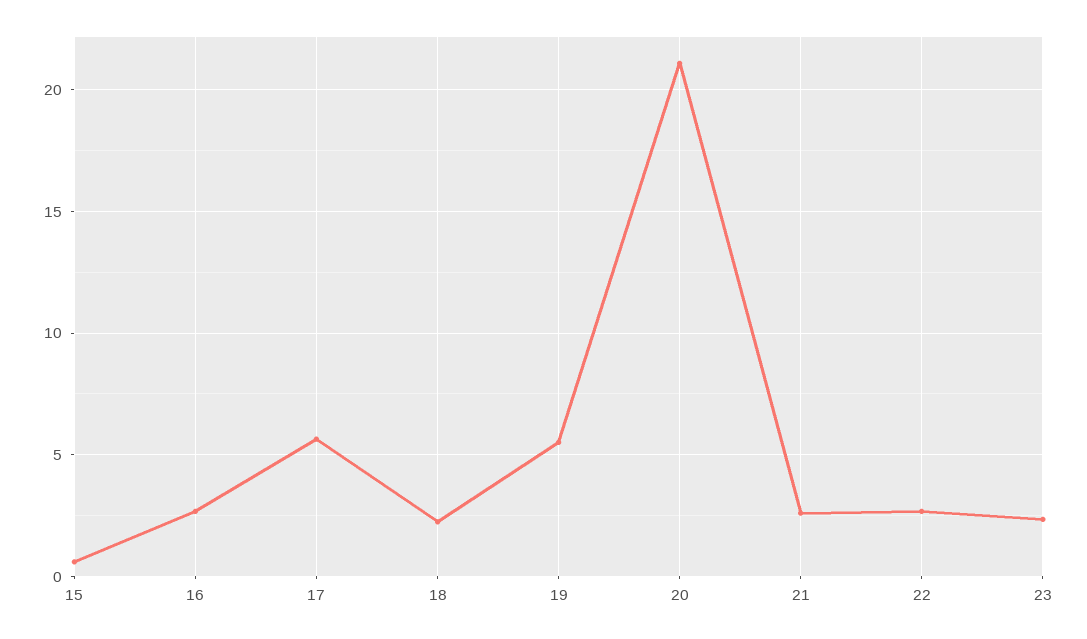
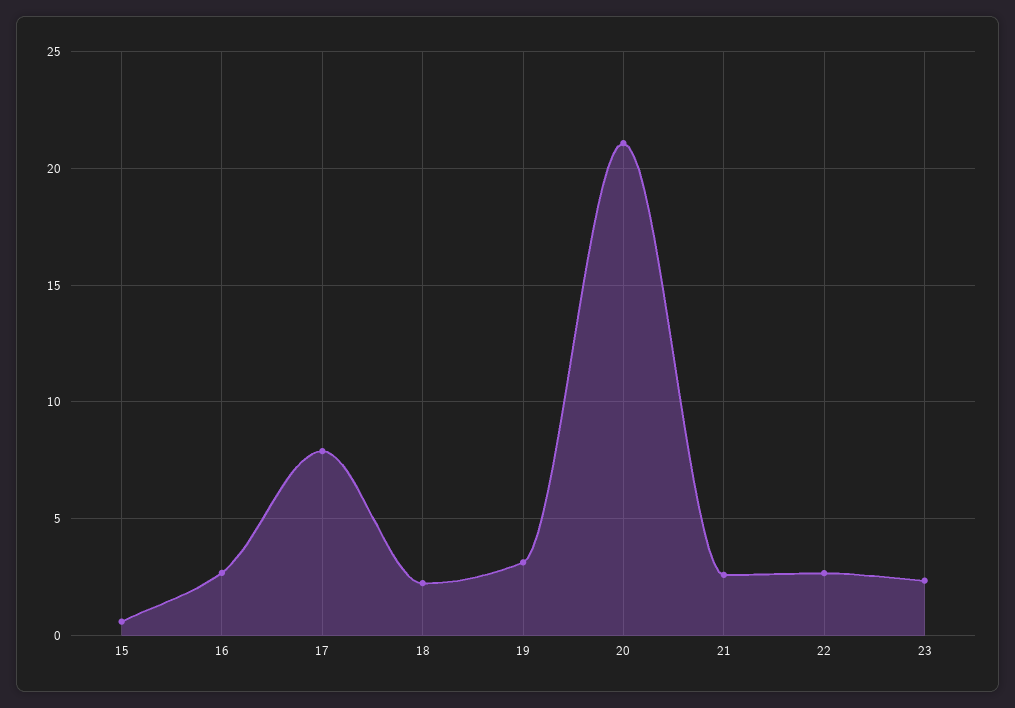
17: 5.5 -> 8
19: 5.5 -> 3

